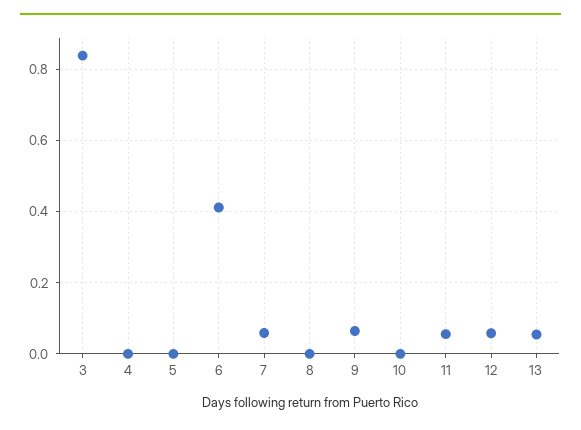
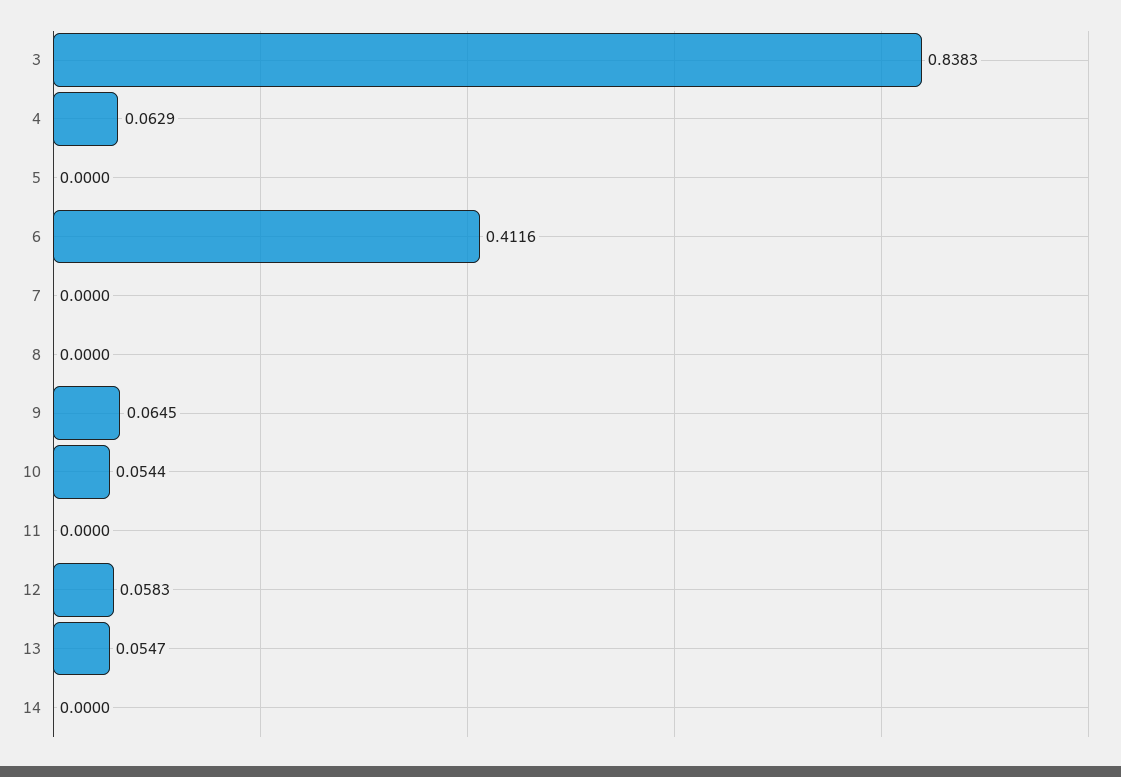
4: 0 -> 0.0629
7: 0.06 -> 0
10: 0 -> 0.0544
11: 0.06 -> 0
14: none -> 0

